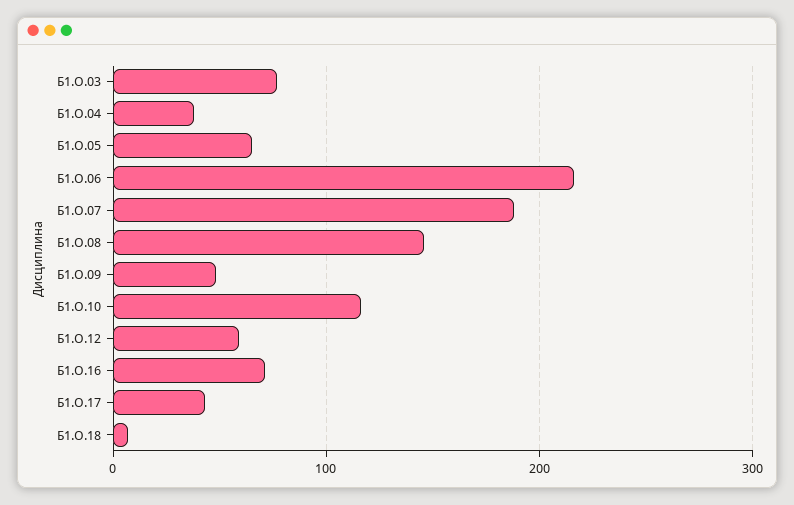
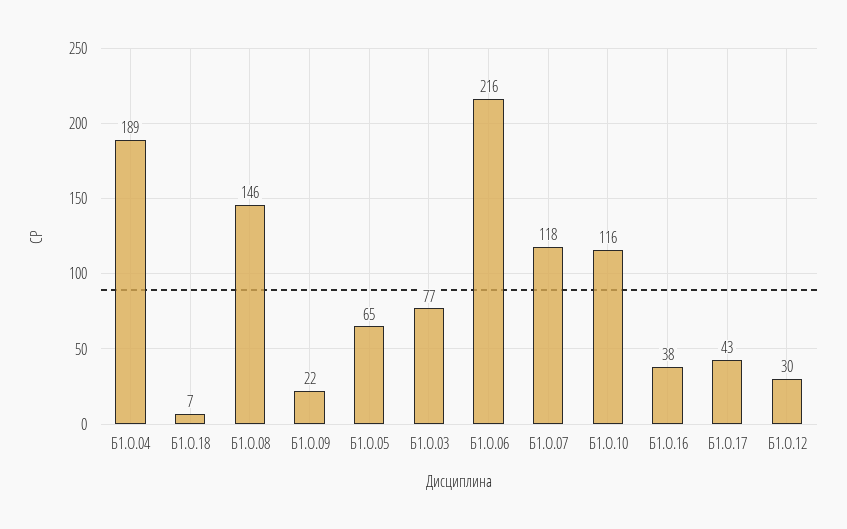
Б1.О.04: 40 -> 189
Б1.О.07: 190 -> 118
Б1.О.09: 50 -> 22
Б1.О.12: 60 -> 30
Б1.О.16: 70 -> 38

